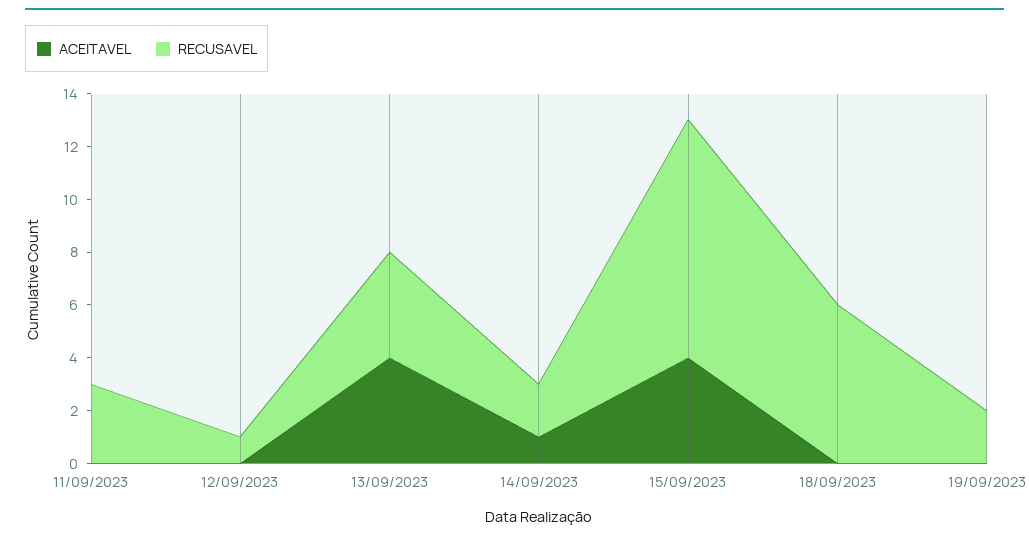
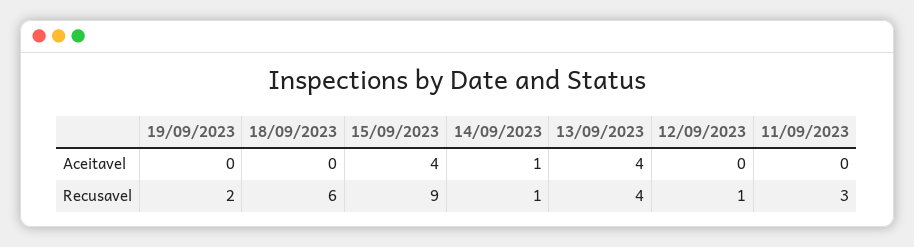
RECUSAVEL, 14/09/2023: 2 -> 1

